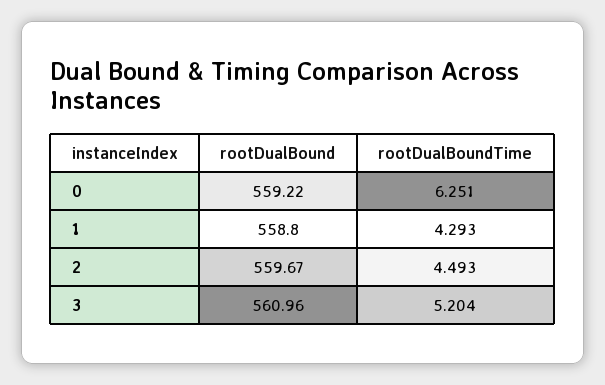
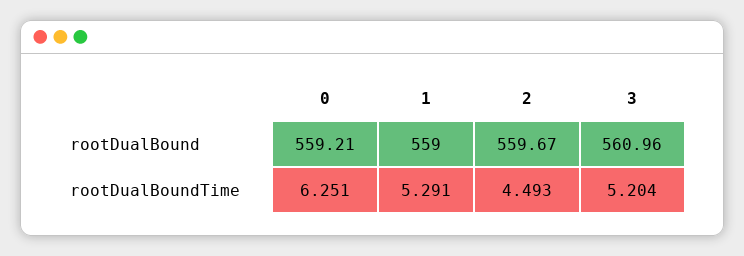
rootDualBound, 0: 559.22 -> 559.21
rootDualBound, 1: 558.8 -> 559
rootDualBoundTime, 1: 4.293 -> 5.291

